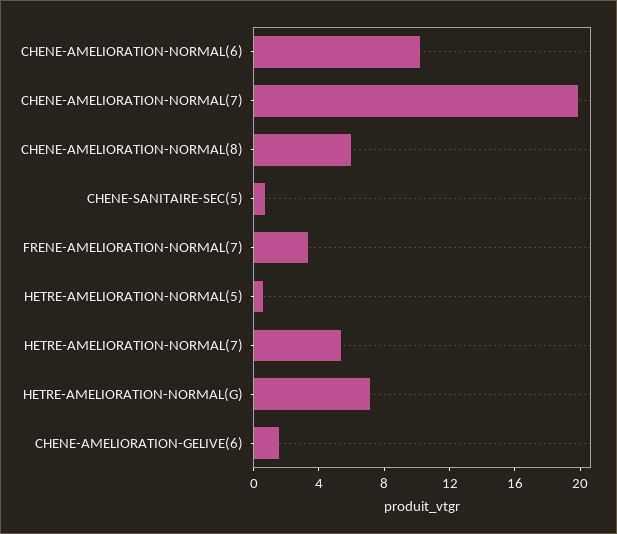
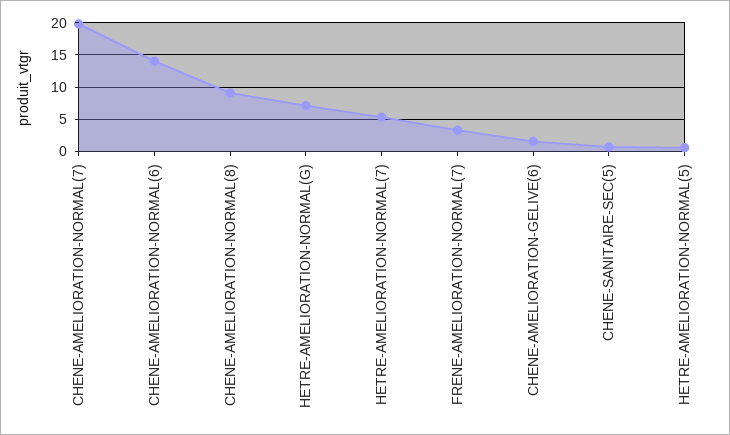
CHENE-AMELIORATION-NORMAL(6): 10 -> 14
CHENE-AMELIORATION-NORMAL(8): 6 -> 9

